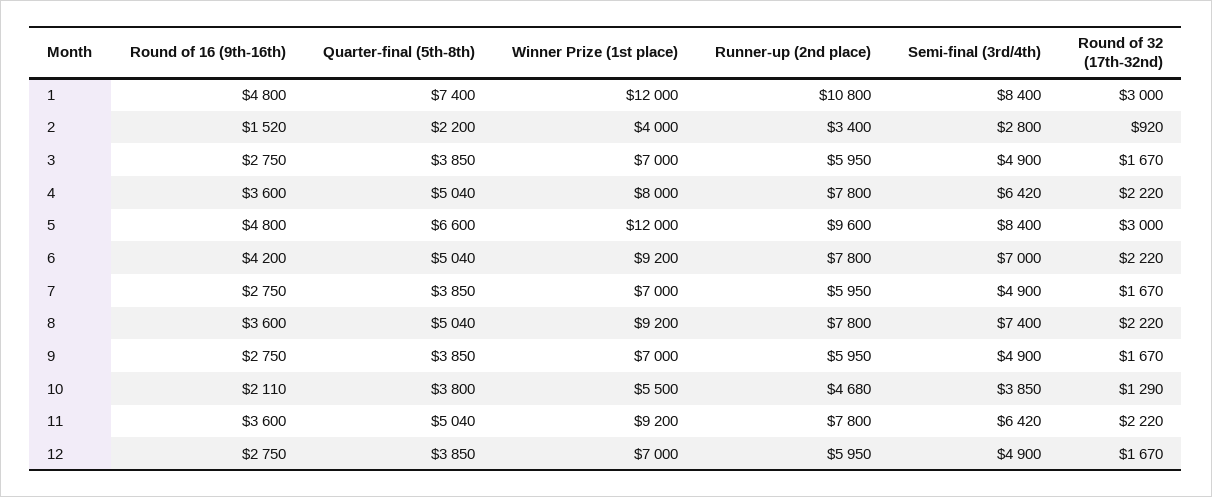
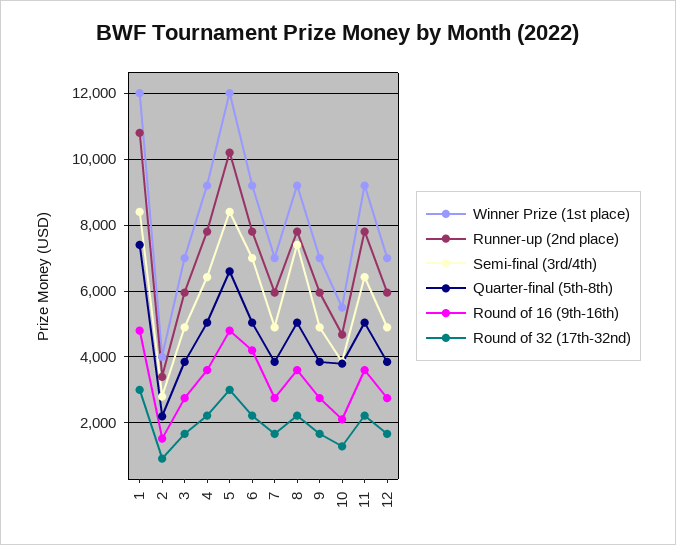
Winner Prize (1st place), 4: 8000 -> 9200
Runner-up (2nd place), 5: 9600 -> 10200

